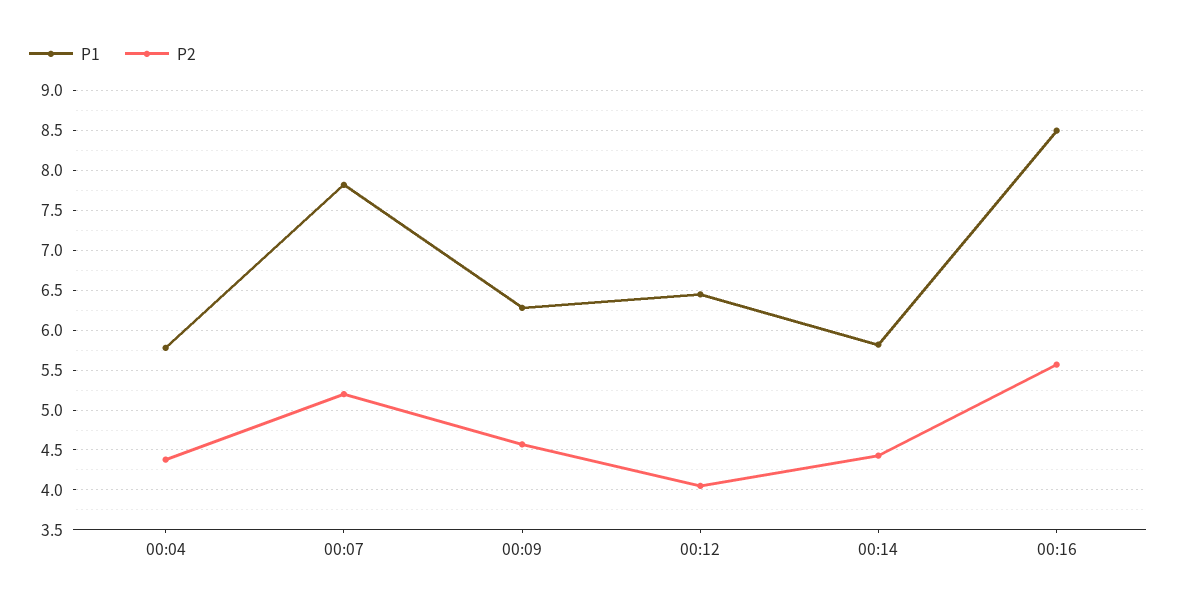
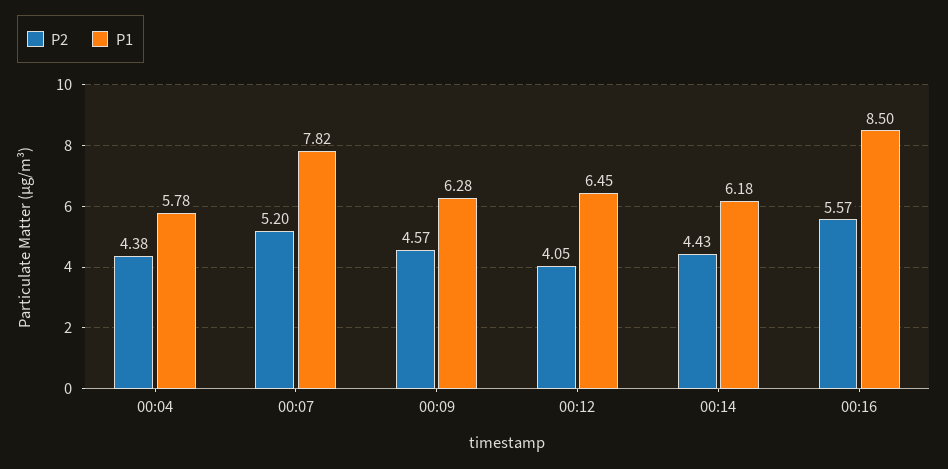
P1, 00:14: 5.8 -> 6.18

